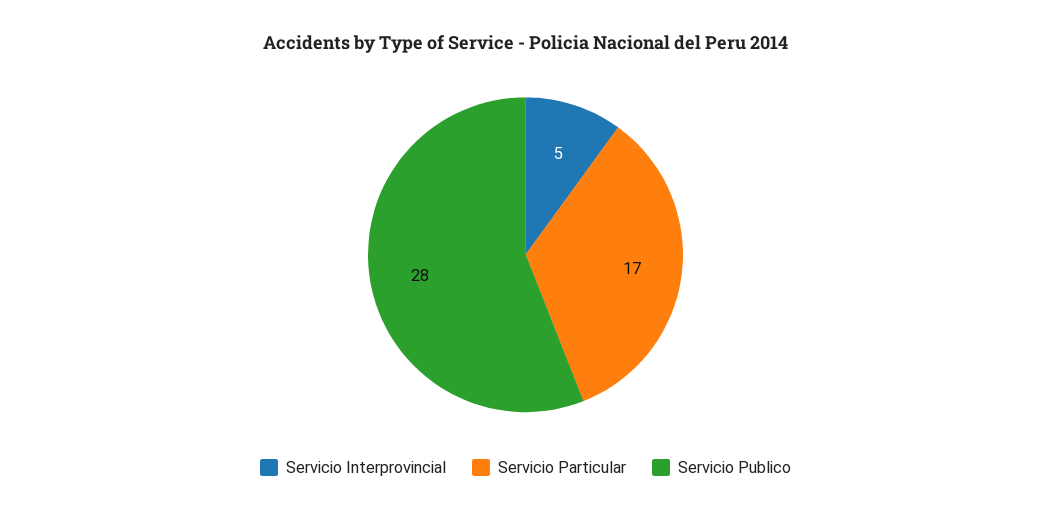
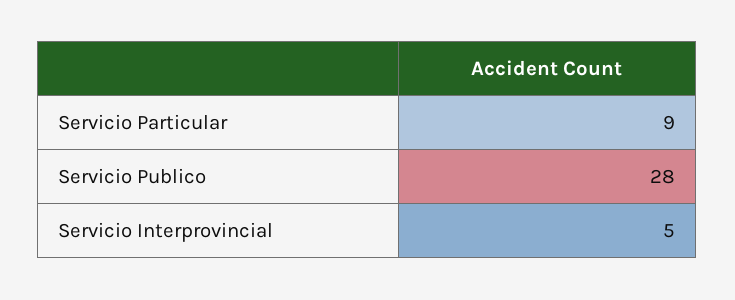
Servicio Particular: 17 -> 9

